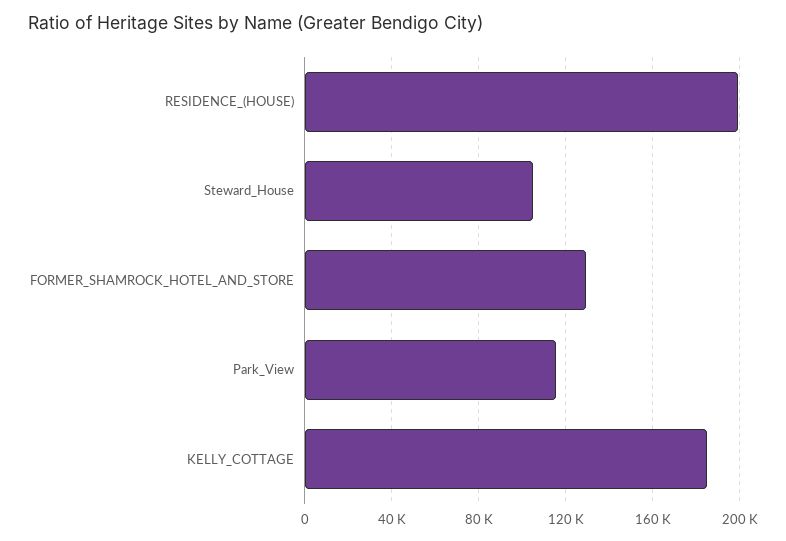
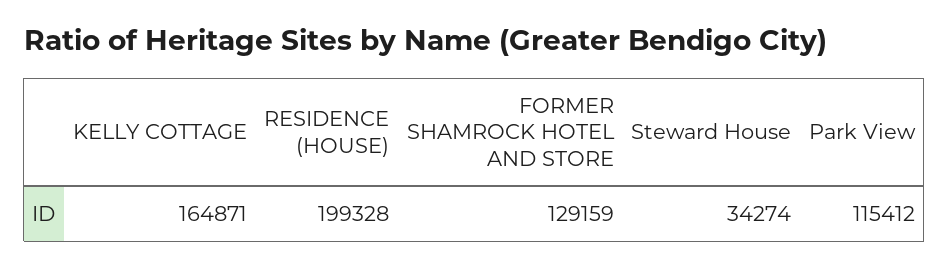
Steward_House: 105000 -> 34274
KELLY_COTTAGE: 185000 -> 164871

